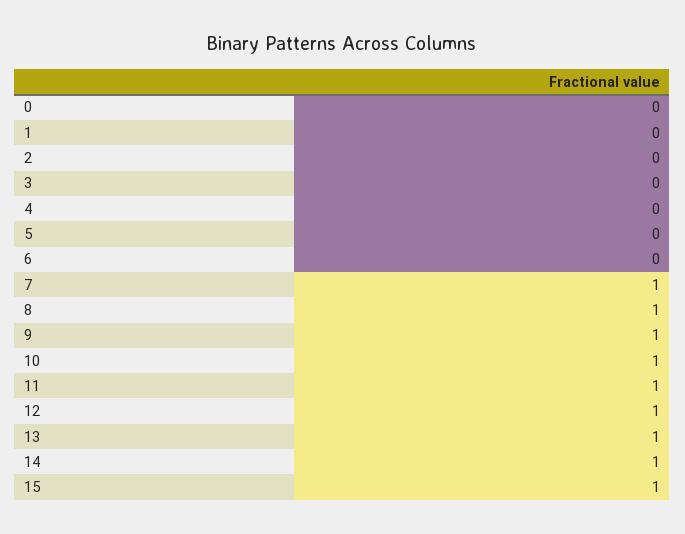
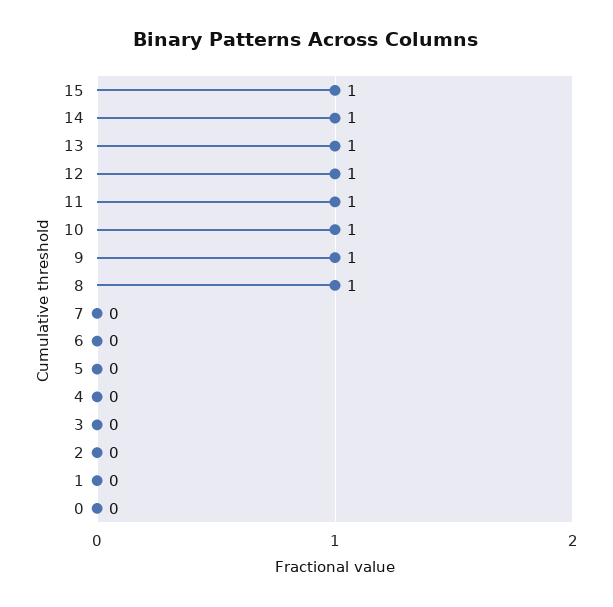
7: 1 -> 0

